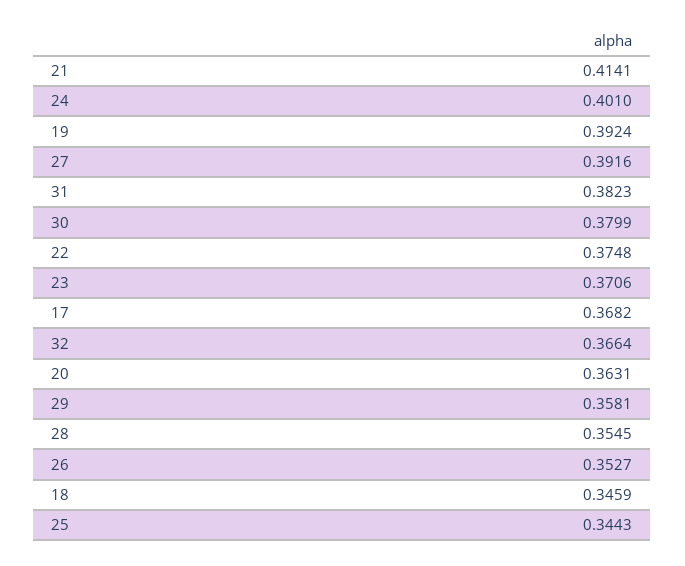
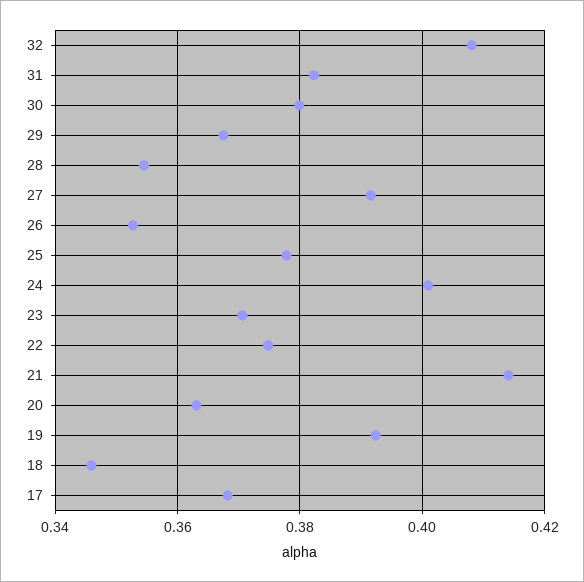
32: 0.3664 -> 0.408
29: 0.3581 -> 0.368
25: 0.3443 -> 0.378

